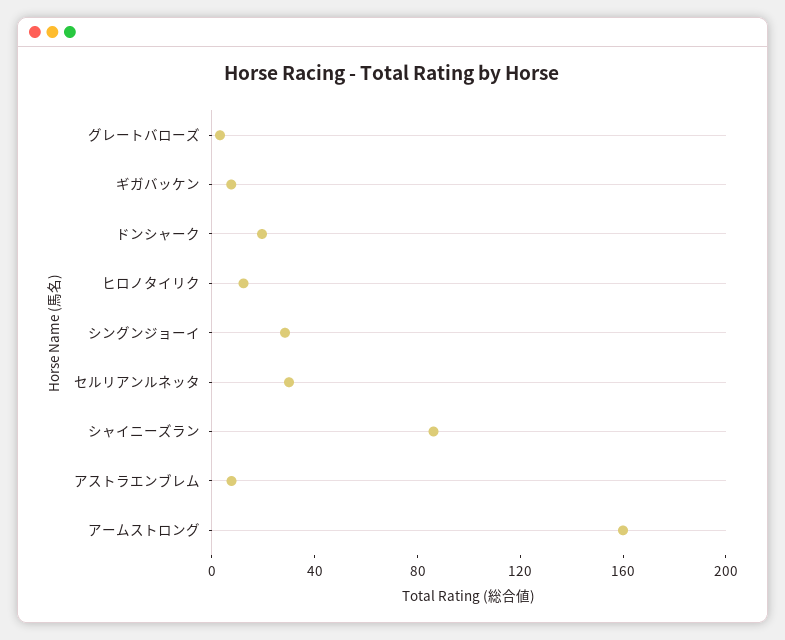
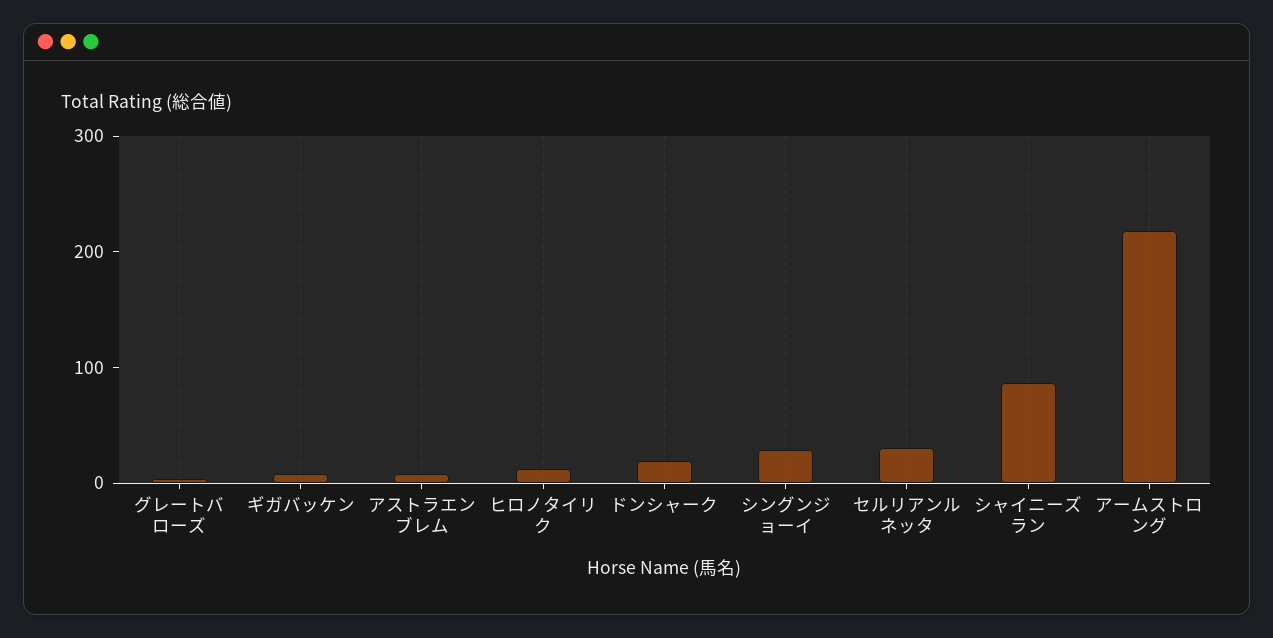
アームストロング: 160 -> 220

